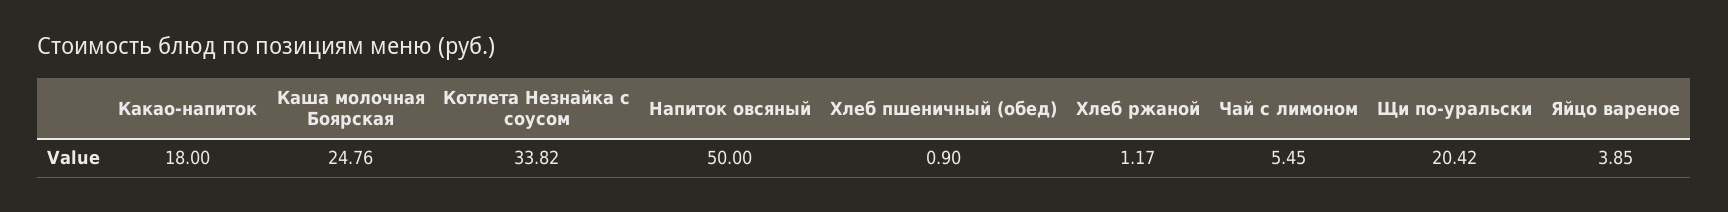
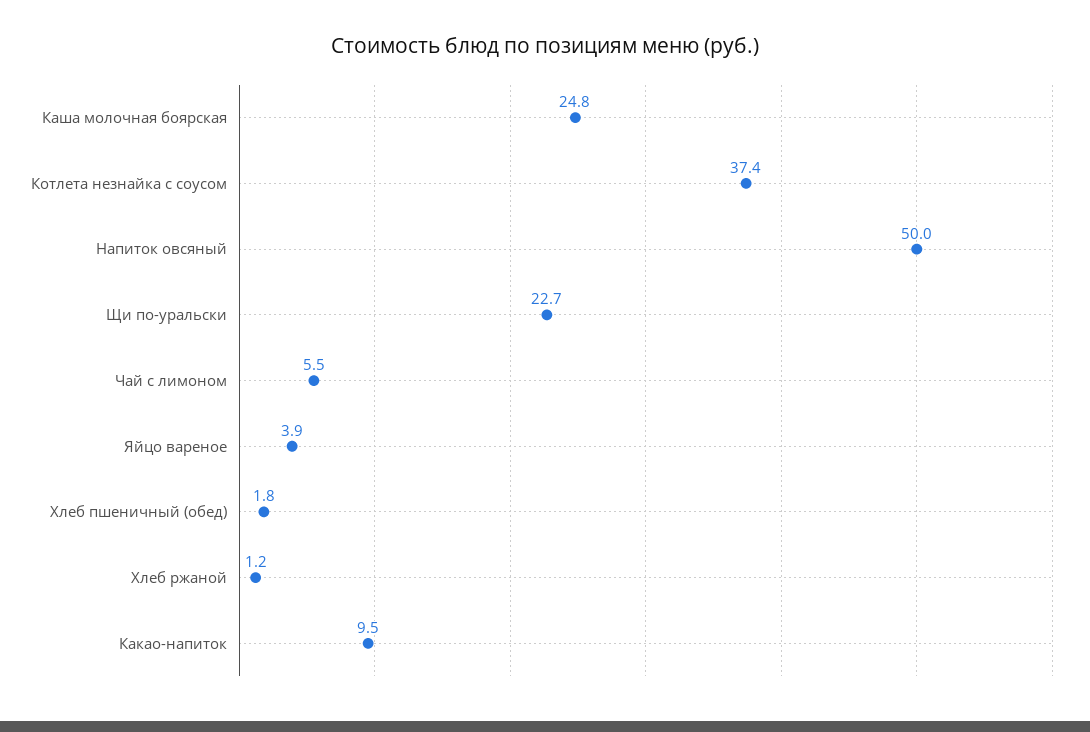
Какао-напиток: 18 -> 9.5
Котлета Незнайка с соусом: 33.82 -> 37.4
Хлеб пшеничный (обед): 0.9 -> 1.8
Щи по-уральски: 20.42 -> 22.7

